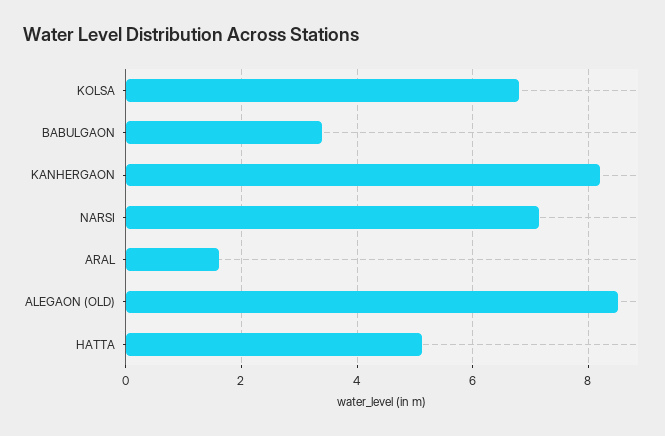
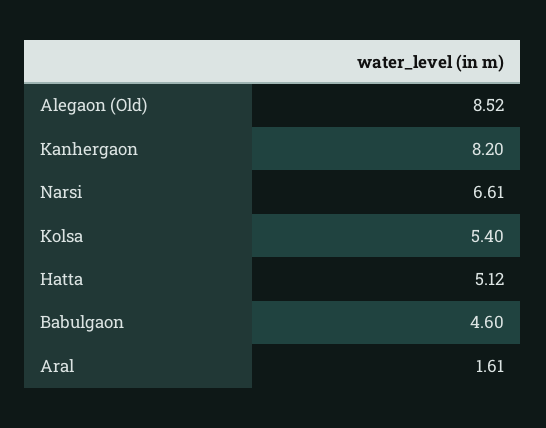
KOLSA: 6.8 -> 5.4
BABULGAON: 3.4 -> 4.6
NARSI: 7.2 -> 6.61

